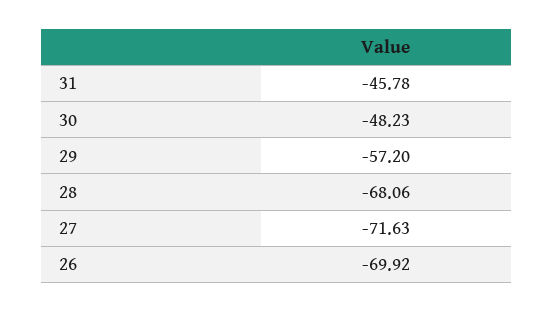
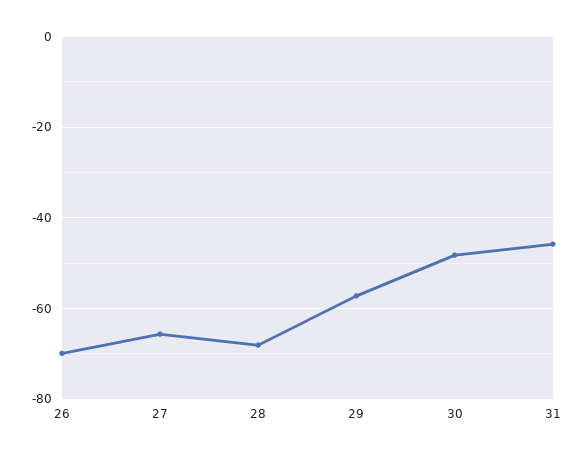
27: -71.63 -> -66

